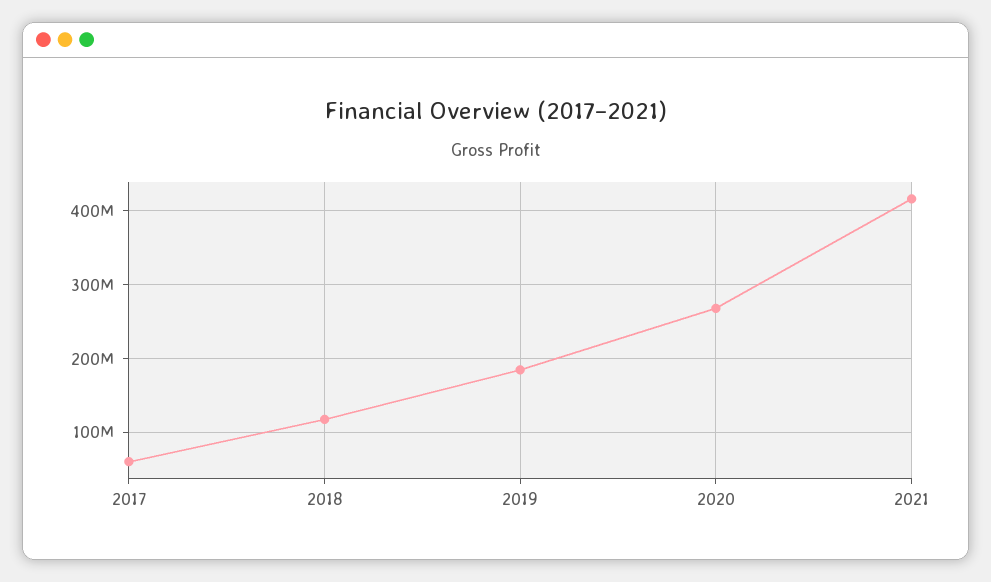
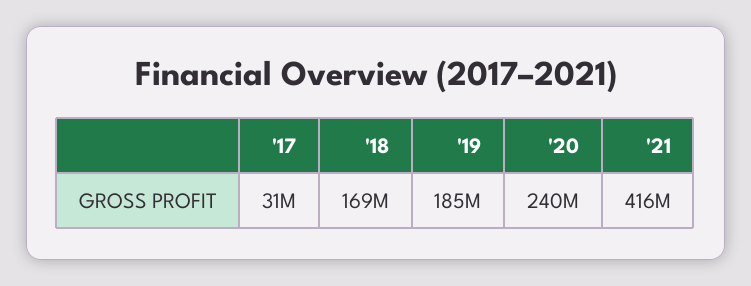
2017: 60000000 -> 31000000
2018: 120000000 -> 169000000
2020: 270000000 -> 240000000

